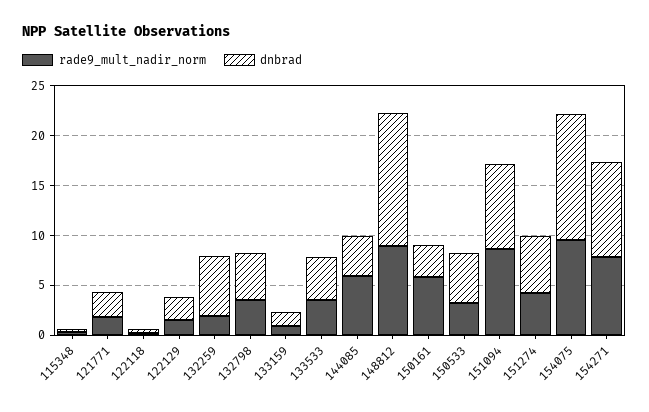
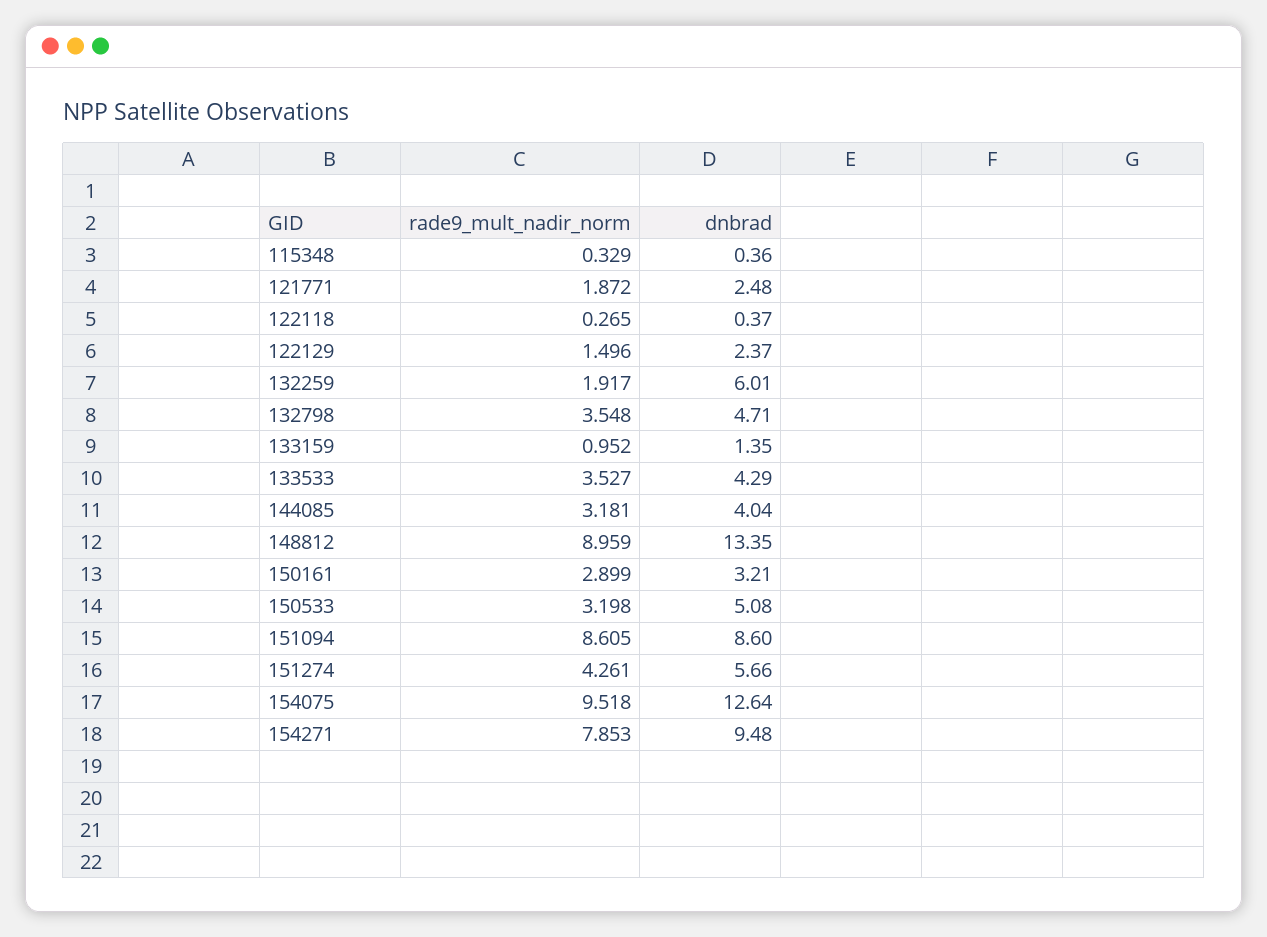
rade9_mult_nadir_norm, 144085: 6 -> 3.181
rade9_mult_nadir_norm, 150161: 6 -> 2.899

